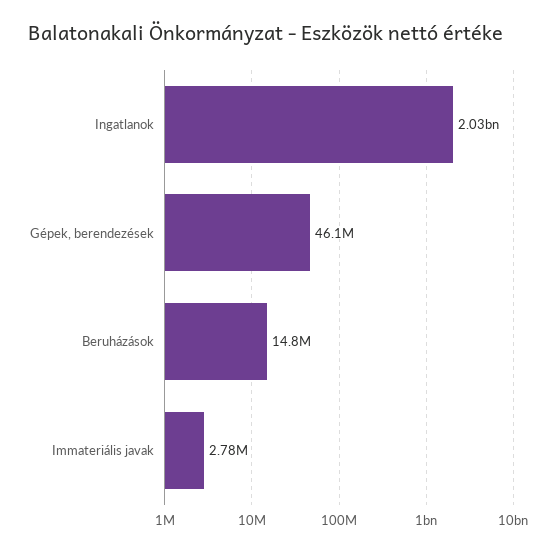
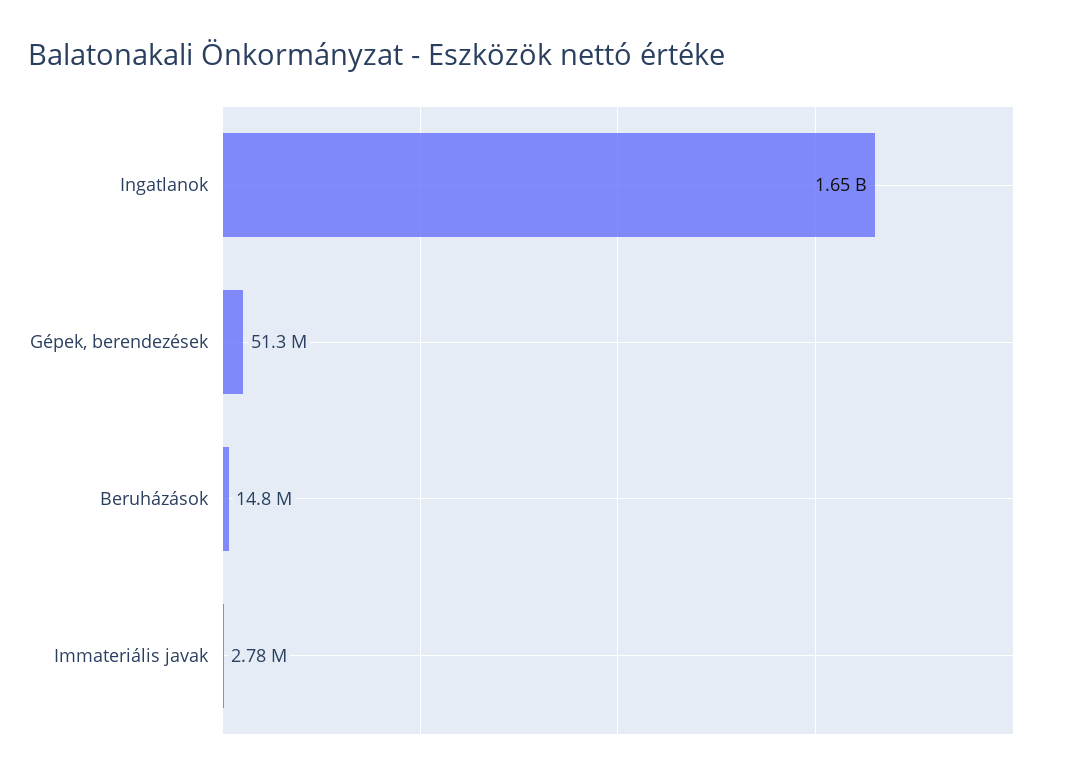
Ingatlanok: 2030000000 -> 1650000000
Gépek, berendezések: 46100000 -> 51300000

